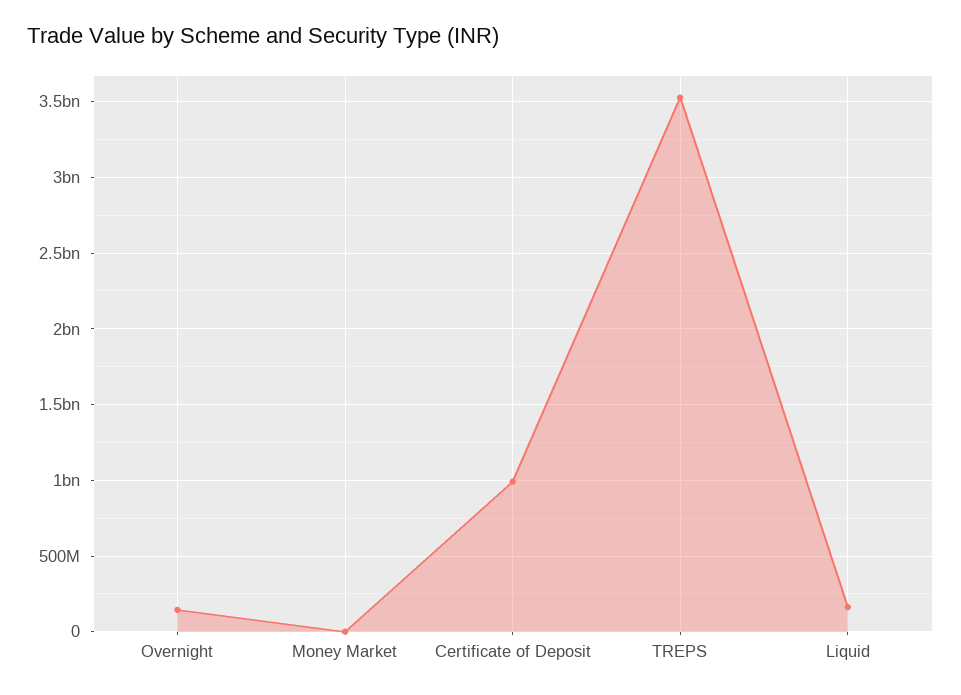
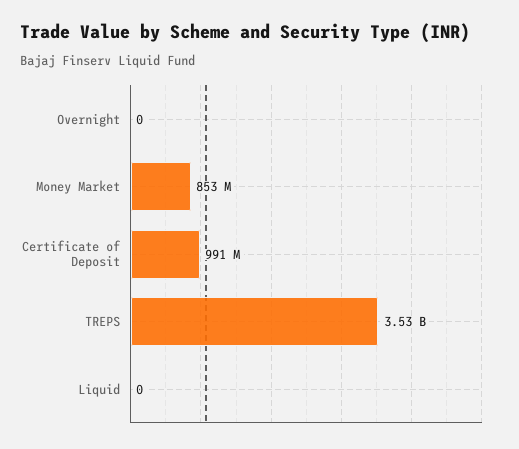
Overnight: 150000000 -> 0
Money Market: 0 -> 853000000
Liquid: 150000000 -> 0

